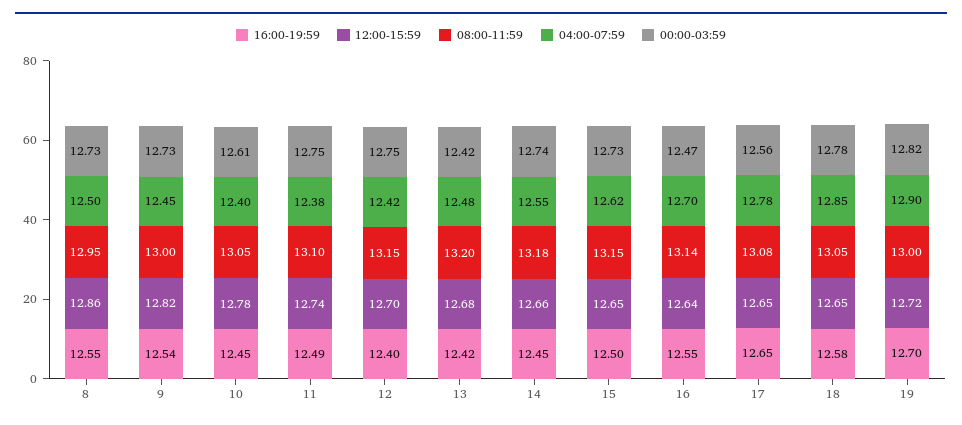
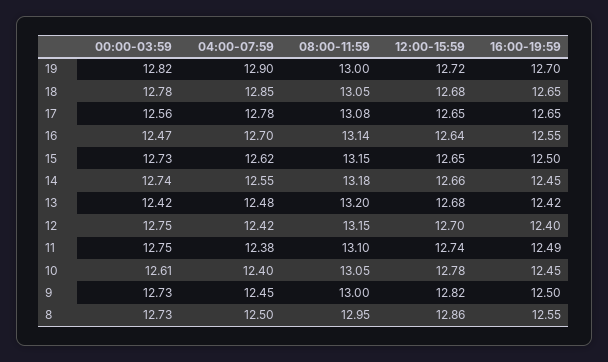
16:00-19:59, 9: 12.54 -> 12.5
16:00-19:59, 18: 12.58 -> 12.65
12:00-15:59, 18: 12.65 -> 12.68

